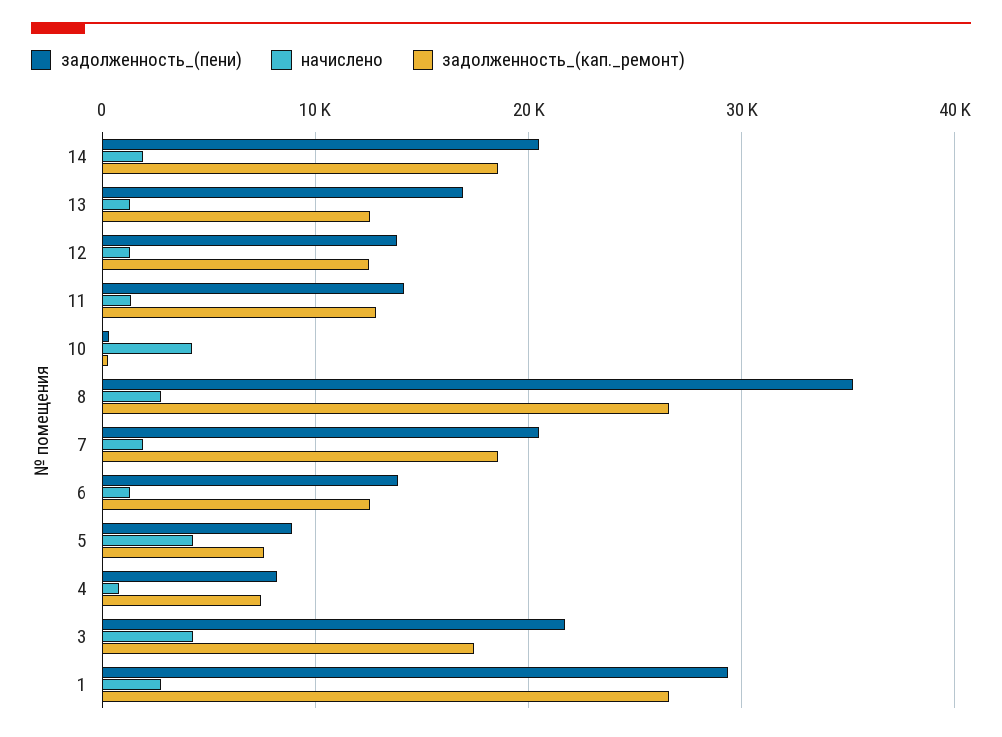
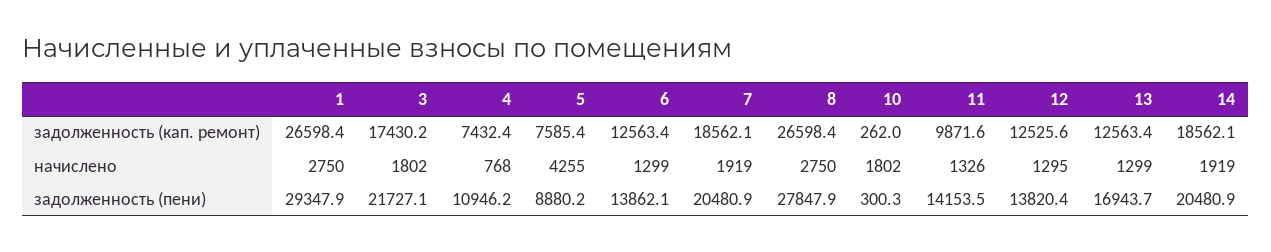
задолженность_(кап._ремонт), 11: 13000 -> 9871.6
начислено, 10: 4000 -> 1802
задолженность_(пени), 8: 35000 -> 27847.9
задолженность_(пени), 4: 8000 -> 10946.2
начислено, 3: 4000 -> 1802

